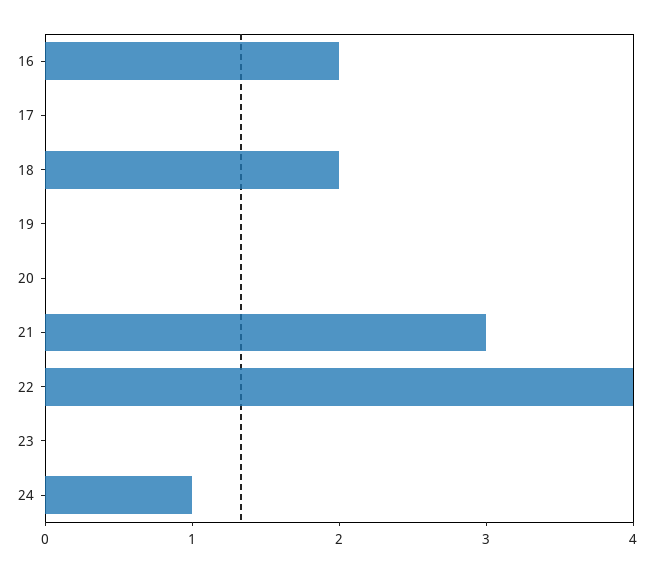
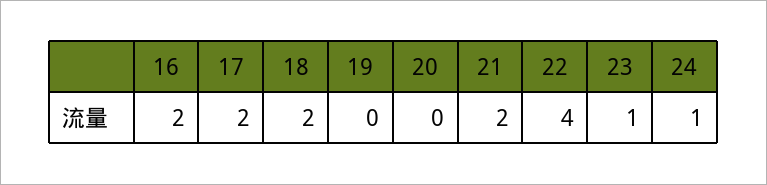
17: 0 -> 2
21: 3 -> 2
23: 0 -> 1

